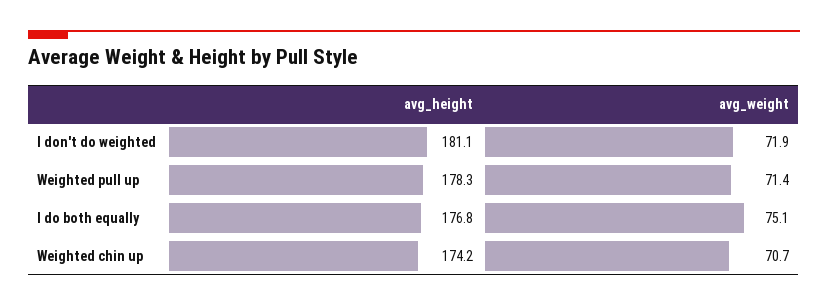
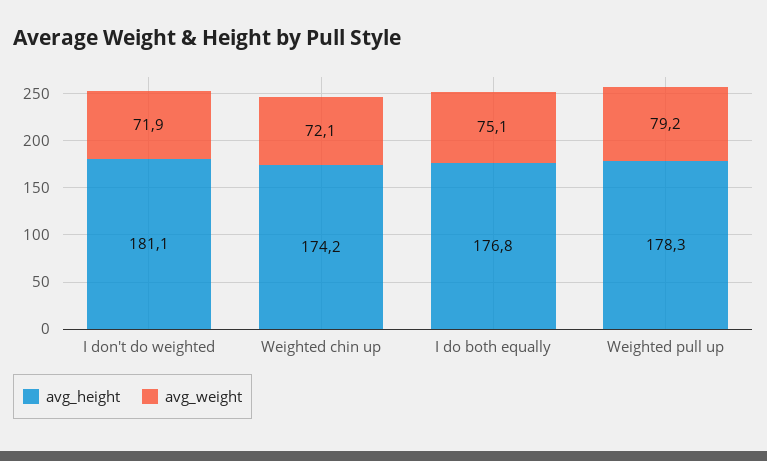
avg_weight, Weighted pull up: 71.4 -> 79.2
avg_weight, Weighted chin up: 70.7 -> 72.1

